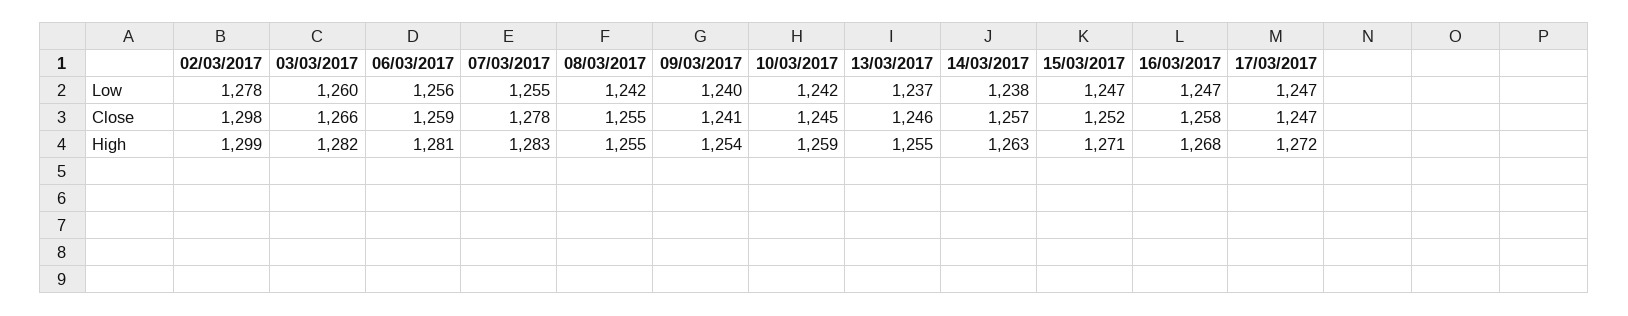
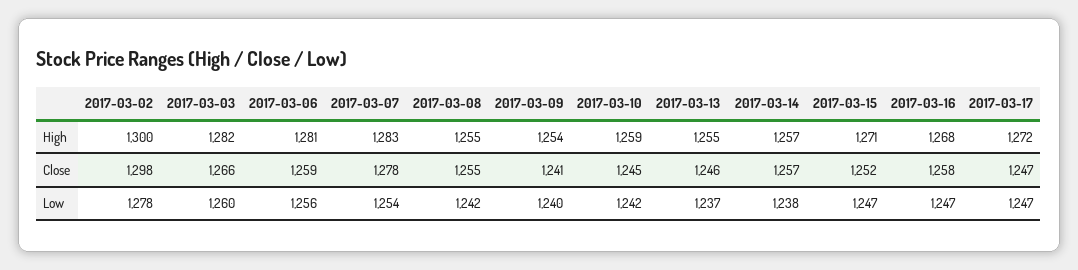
07/03/2017, Low: 1255 -> 1254
02/03/2017, High: 1299 -> 1300
14/03/2017, High: 1263 -> 1257

